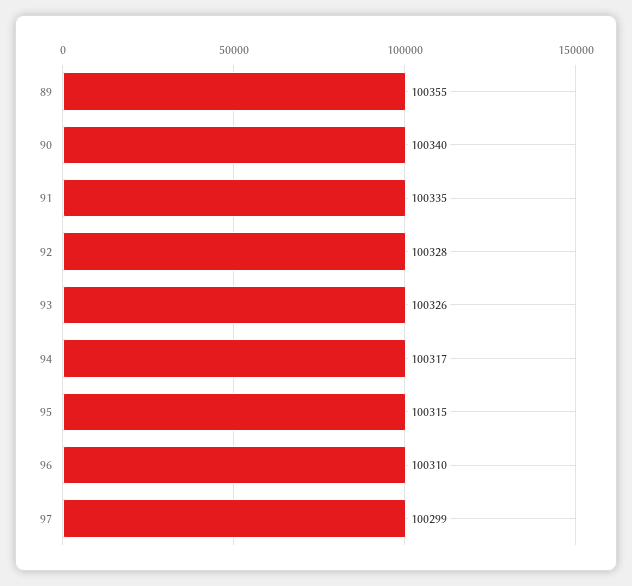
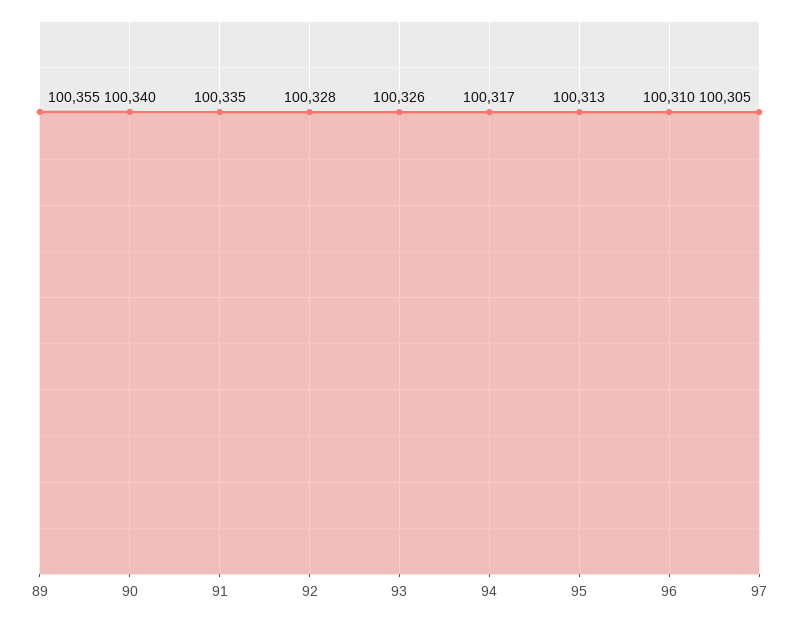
95: 100315 -> 100313
97: 100299 -> 100305

